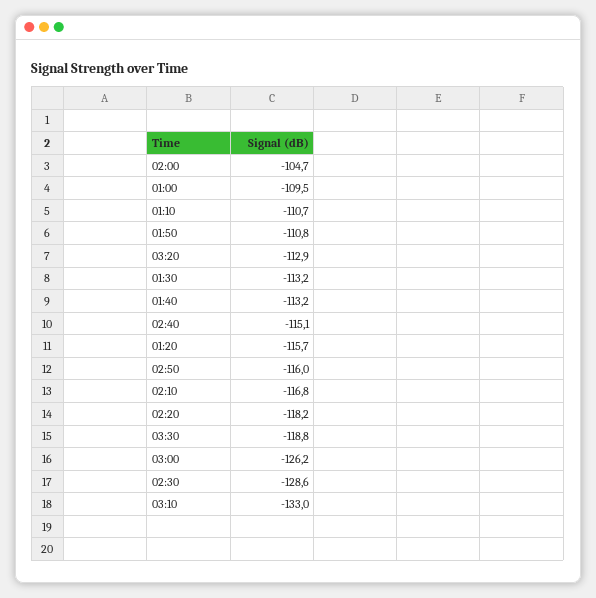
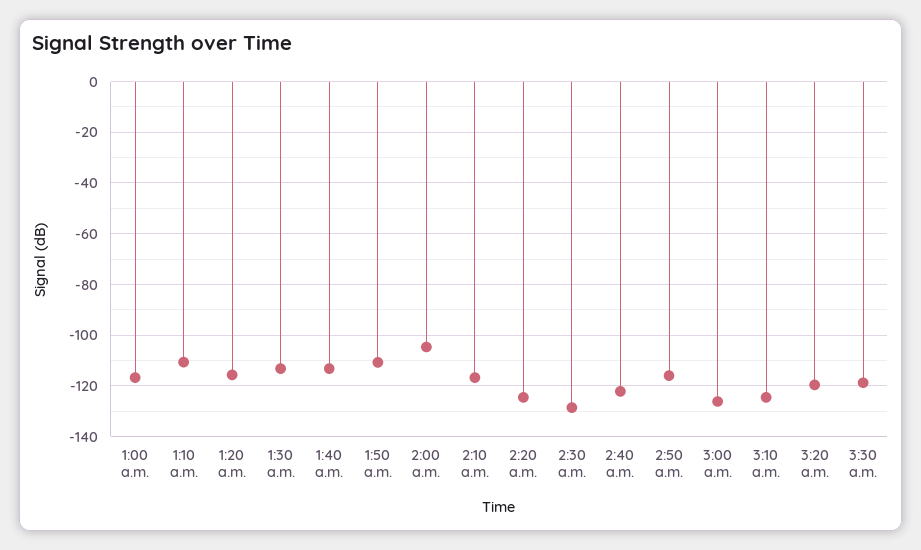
01:00: -109.5 -> -117.5
03:20: -112.9 -> -120
02:40: -115.1 -> -122.5
02:20: -118.2 -> -125
03:10: -133 -> -125

